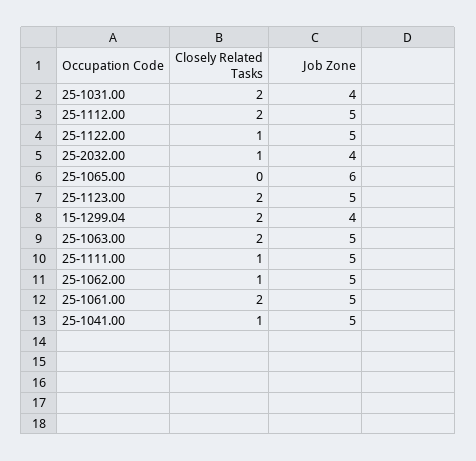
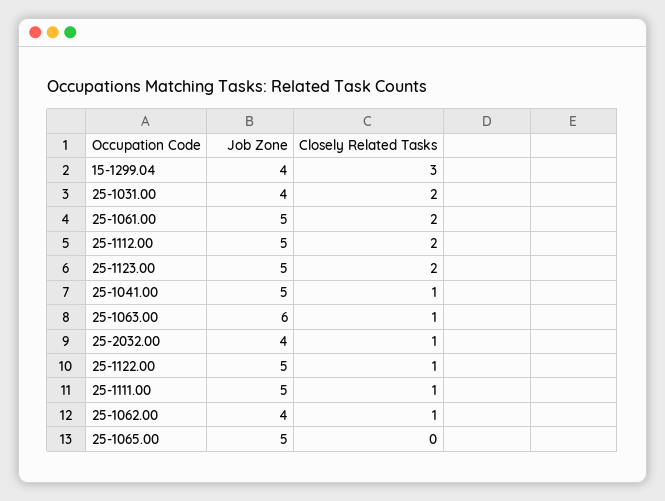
Job Zone, 25-1065.00: 6 -> 5
Closely Related Tasks, 15-1299.04: 2 -> 3
Closely Related Tasks, 25-1063.00: 2 -> 1
Job Zone, 25-1063.00: 5 -> 6
Job Zone, 25-1062.00: 5 -> 4

